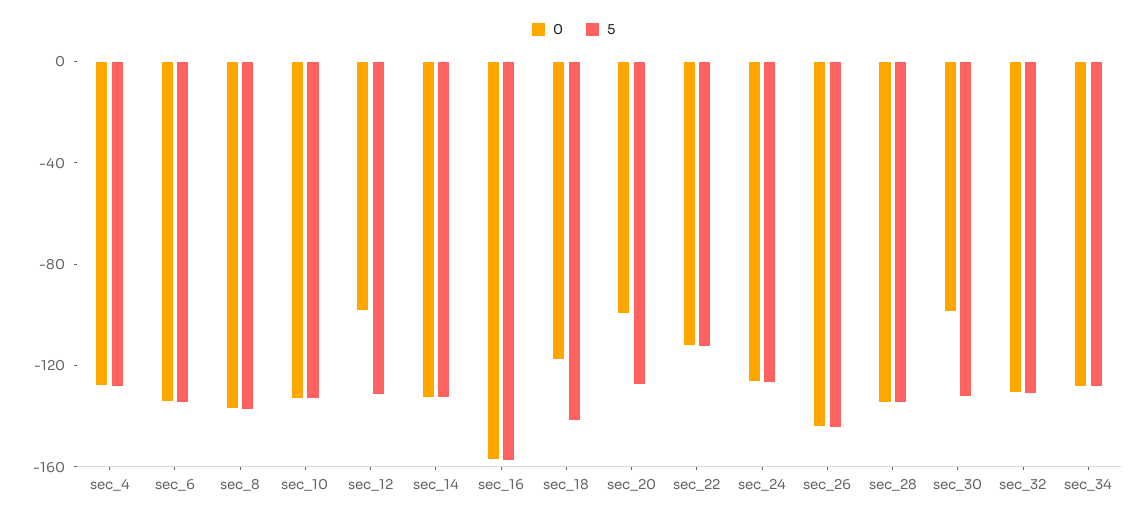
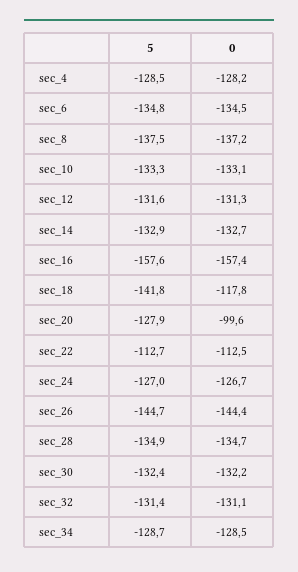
0, sec_12: -100 -> -131.3
0, sec_30: -100 -> -132.2

